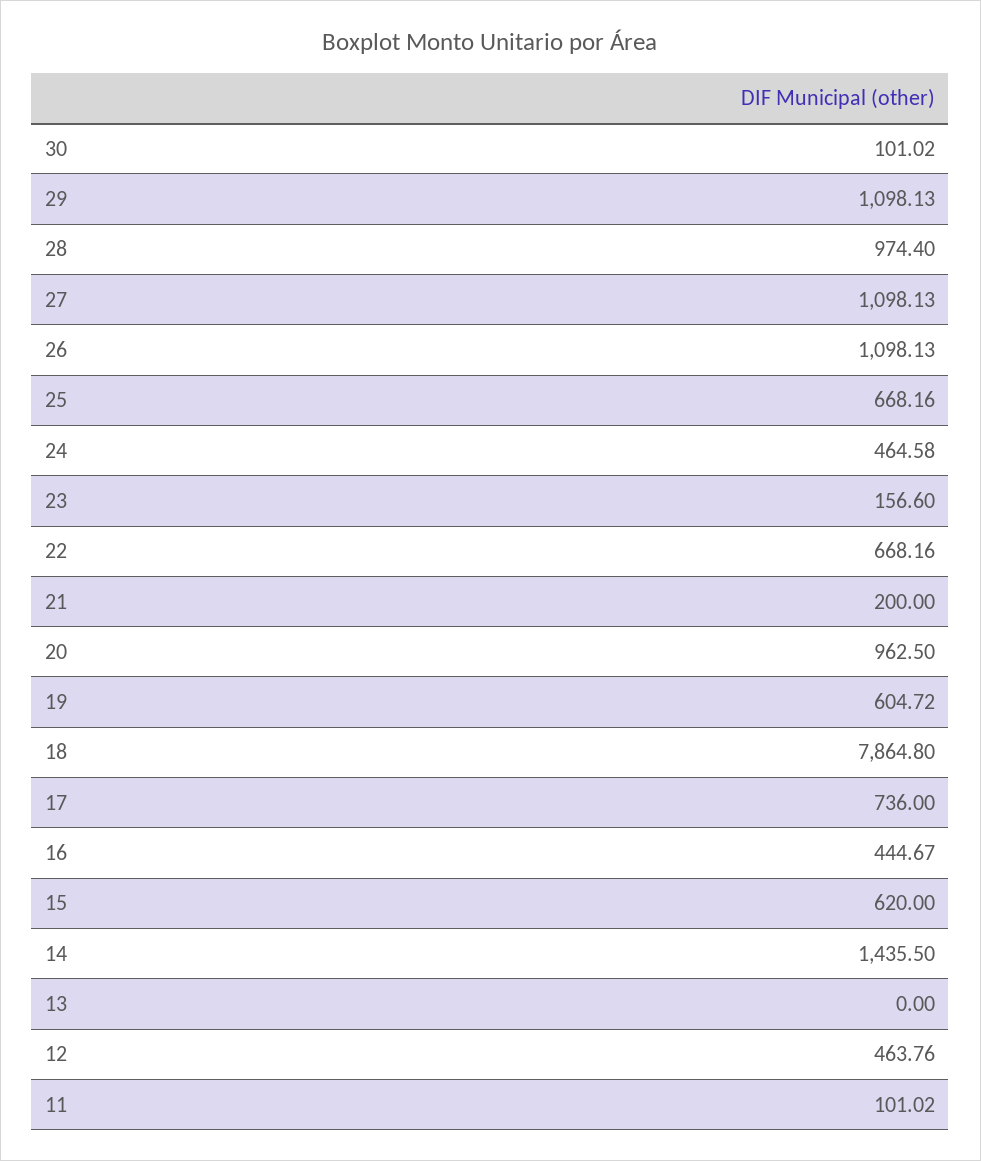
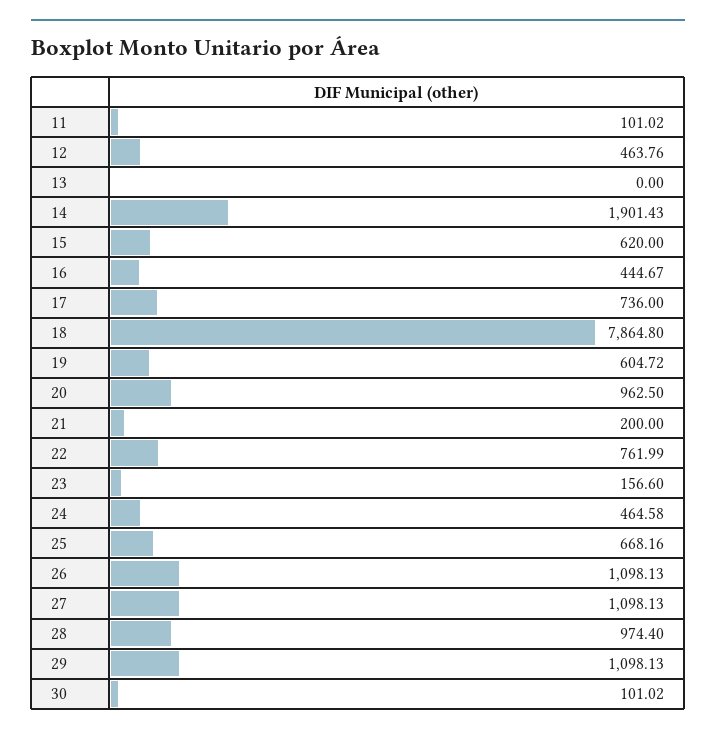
22: 668.16 -> 761.99
14: 1435.5 -> 1901.43

